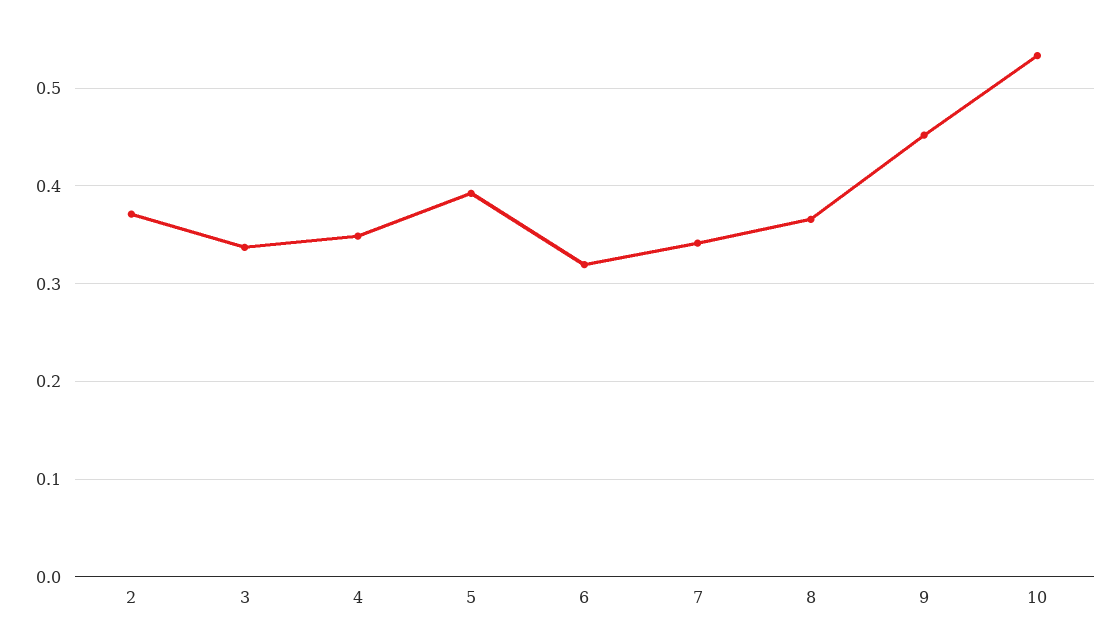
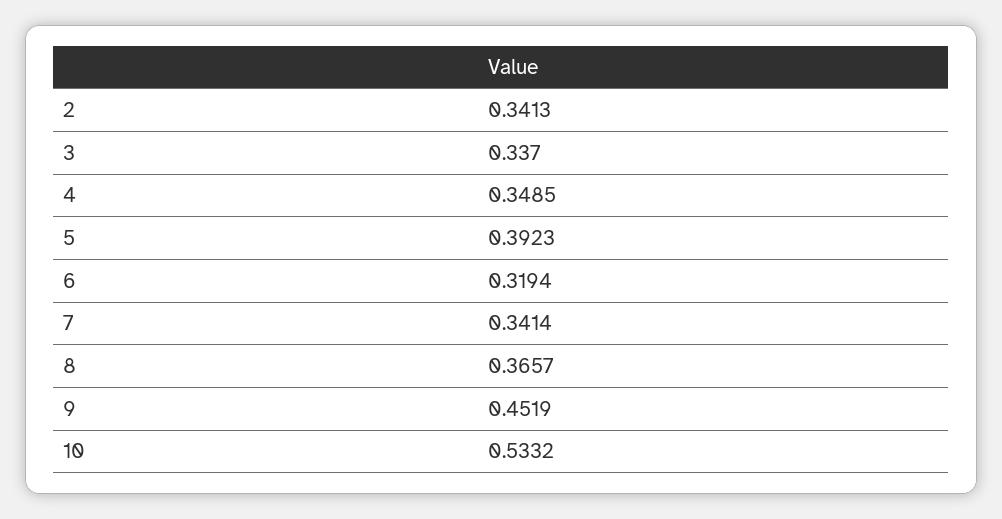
2: 0.37 -> 0.3413

